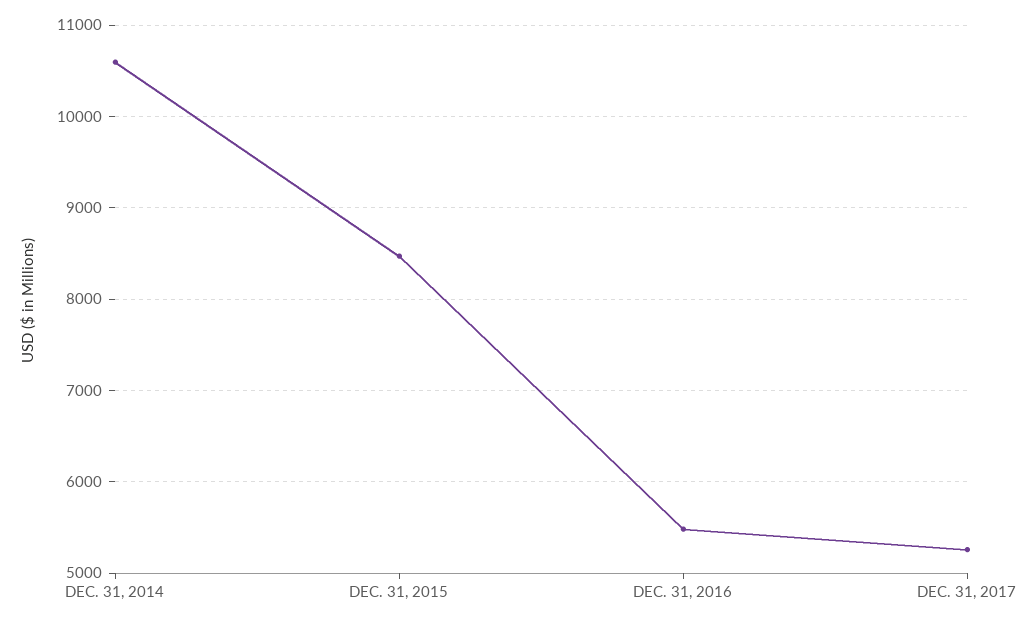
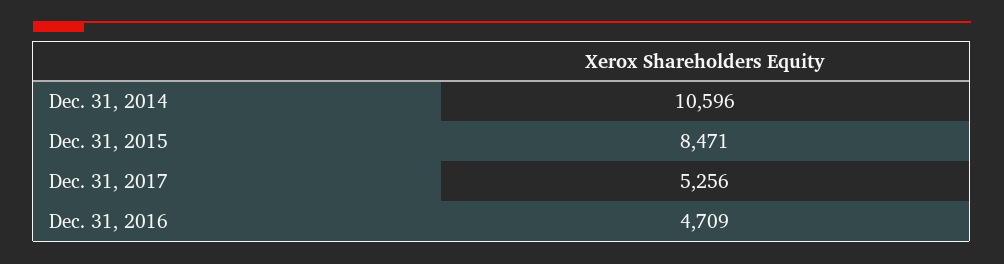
DEC. 31, 2016: 5500 -> 4709

